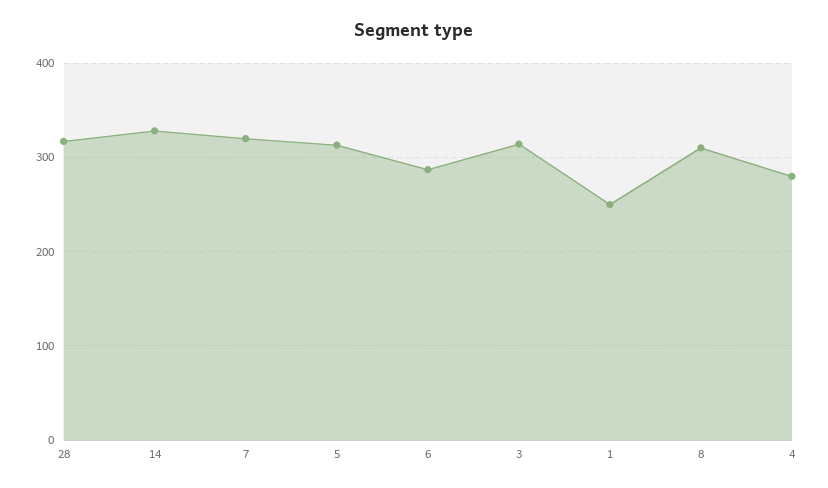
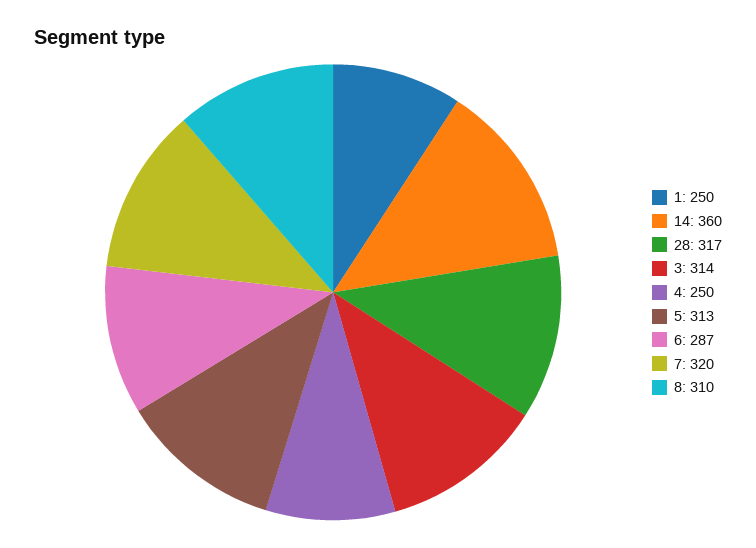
14: 330 -> 360
4: 280 -> 250

